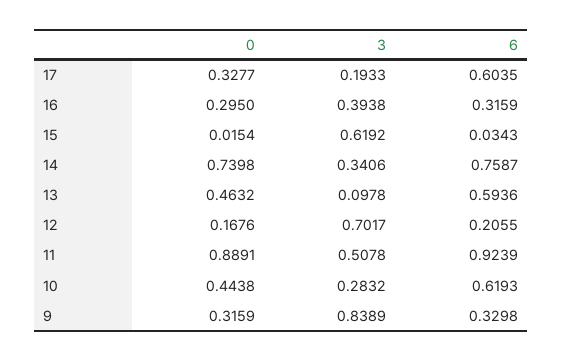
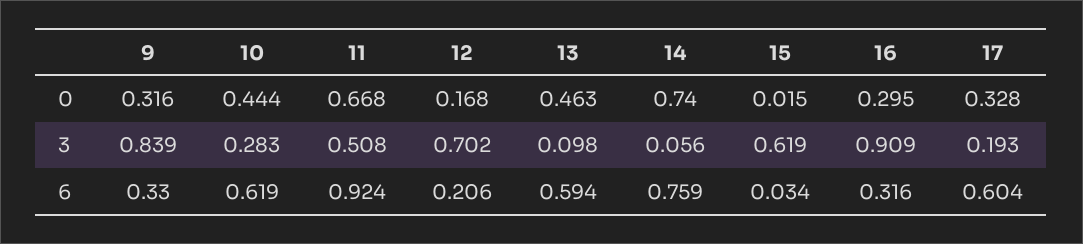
3, 16: 0.3938 -> 0.909
3, 14: 0.3406 -> 0.056
0, 11: 0.8891 -> 0.668

